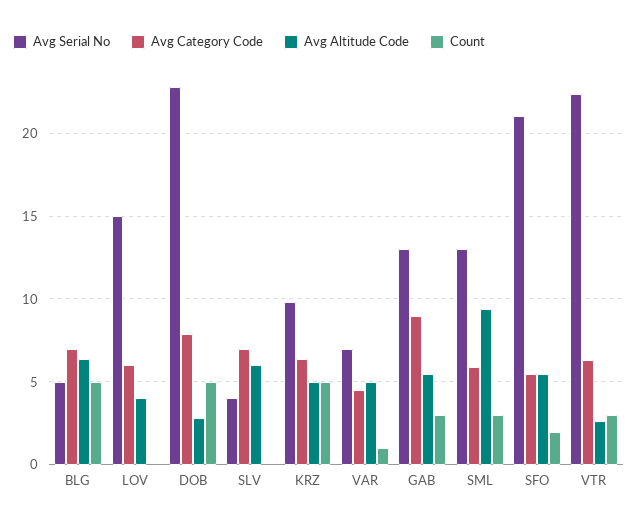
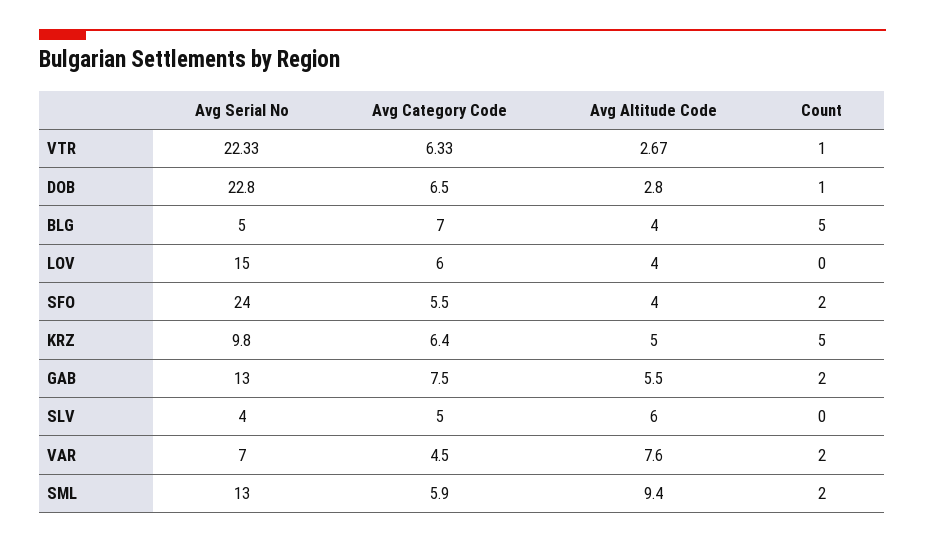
Avg Altitude Code, BLG: 6.5 -> 4
Avg Category Code, DOB: 8 -> 6.5
Count, DOB: 5 -> 1
Avg Category Code, SLV: 7 -> 5
Avg Altitude Code, VAR: 5 -> 7.6
Count, VAR: 1 -> 2
Avg Category Code, GAB: 9 -> 7.5
Count, GAB: 3 -> 2
Count, SML: 3 -> 2
Avg Serial No, SFO: 21 -> 24
Avg Altitude Code, SFO: 5.5 -> 4
Count, VTR: 3 -> 1

